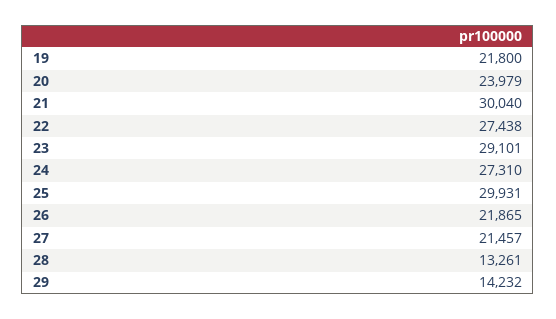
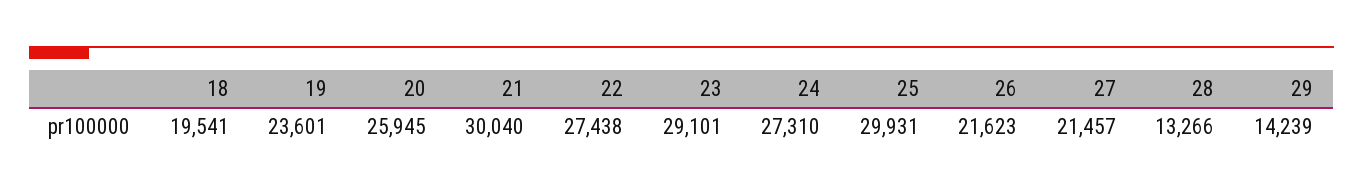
19: 21800 -> 23601
20: 23979 -> 25945
26: 21865 -> 21623
28: 13261 -> 13266
29: 14232 -> 14239
18: none -> 19541

